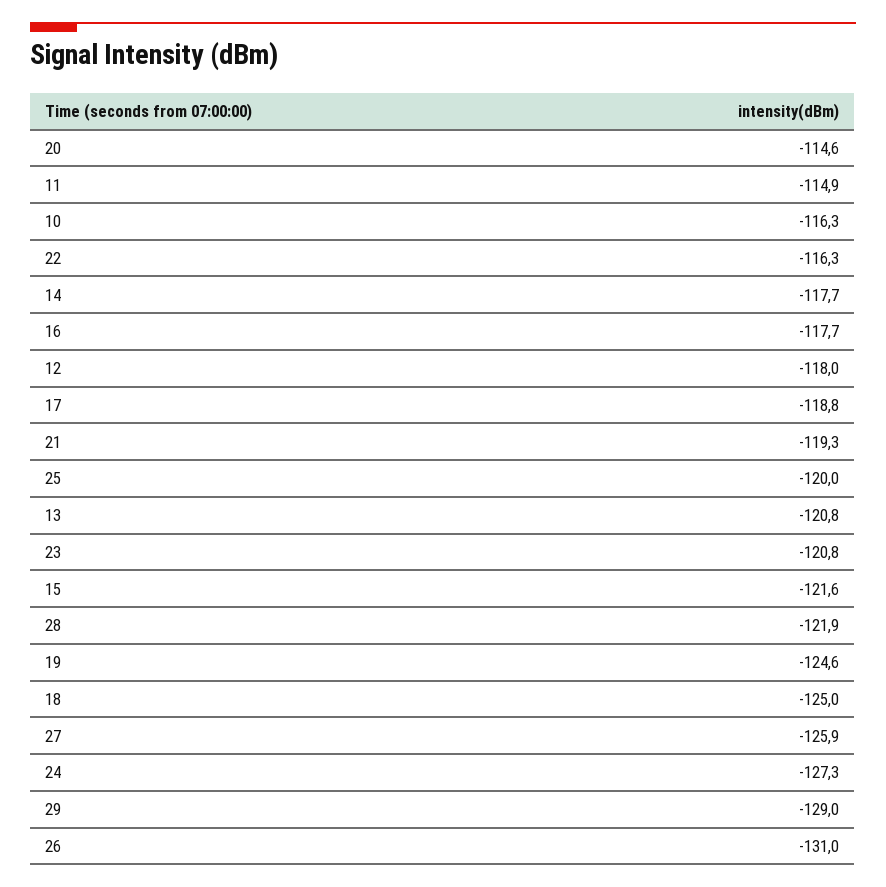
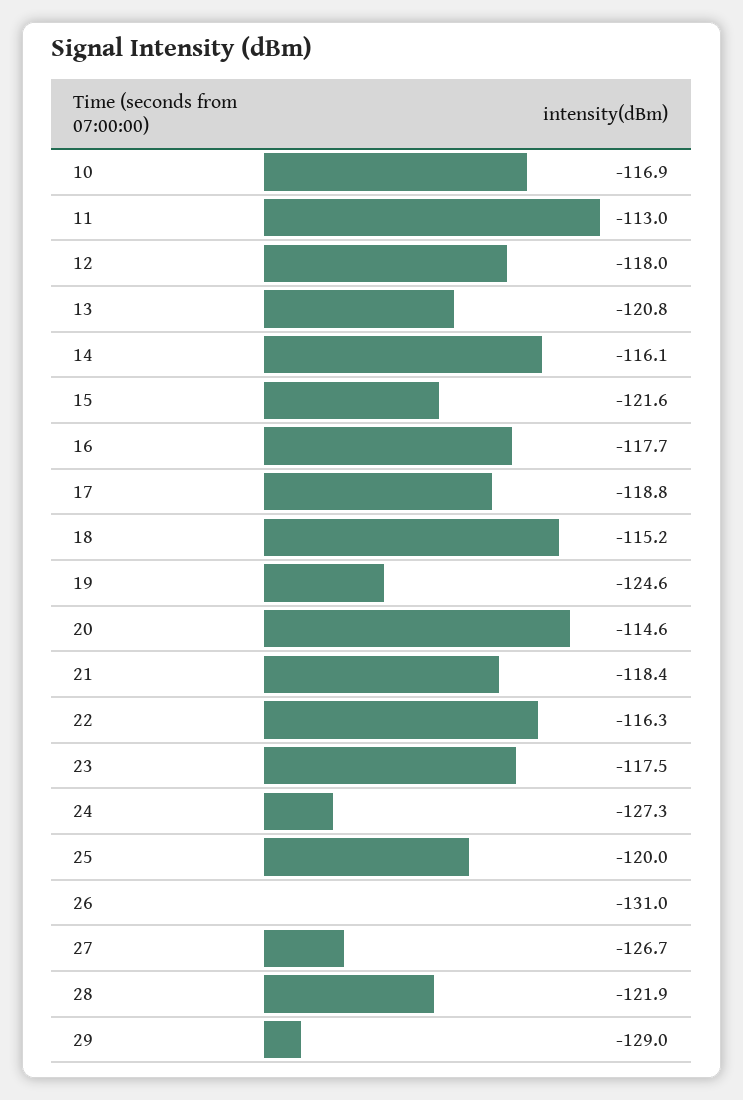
11: -114.9 -> -113
10: -116.3 -> -116.9
14: -117.7 -> -116.1
21: -119.3 -> -118.4
23: -120.8 -> -117.5
18: -125 -> -115.2
27: -125.9 -> -126.7

